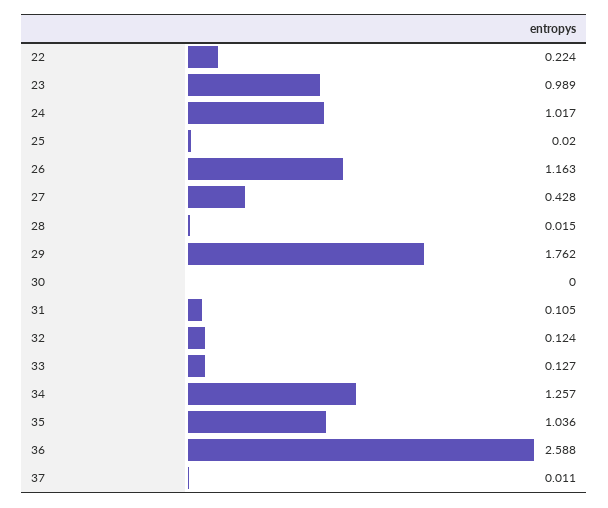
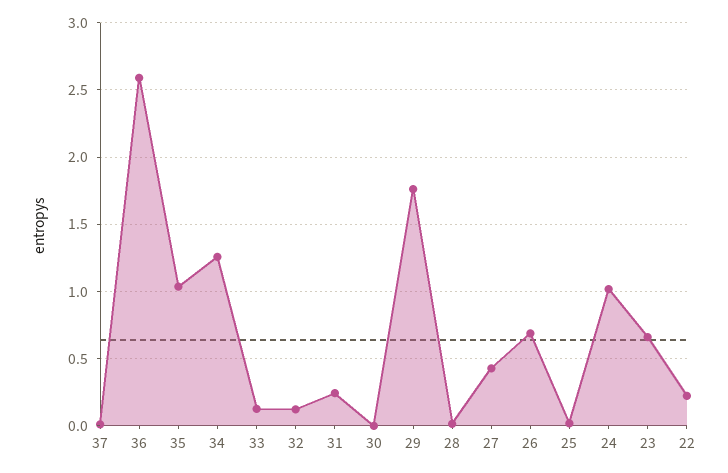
23: 0.989 -> 0.65
26: 1.163 -> 0.7
31: 0.105 -> 0.25

